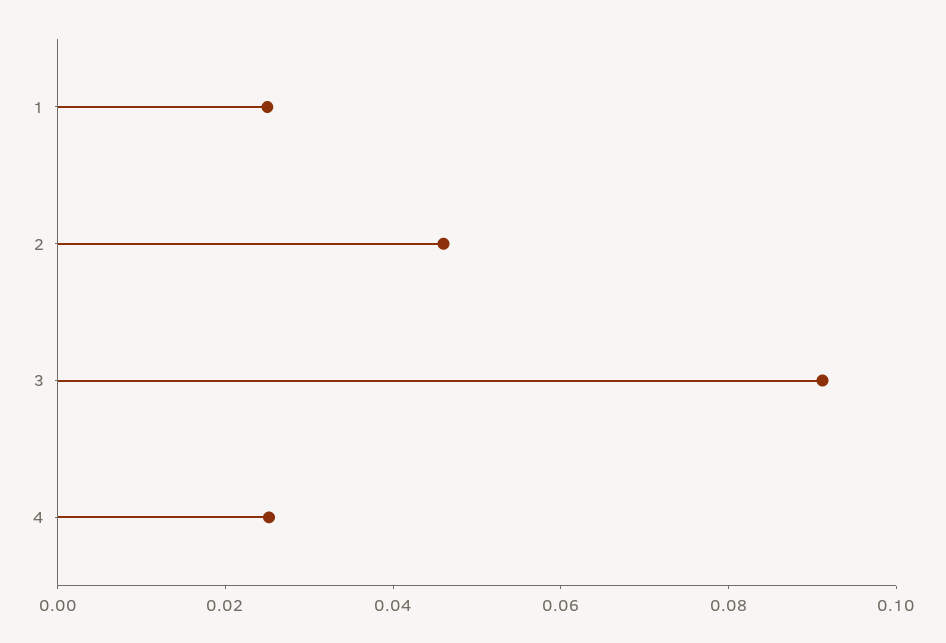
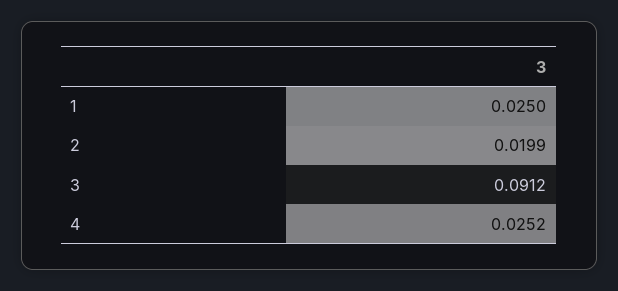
2: 0.045 -> 0.0199

